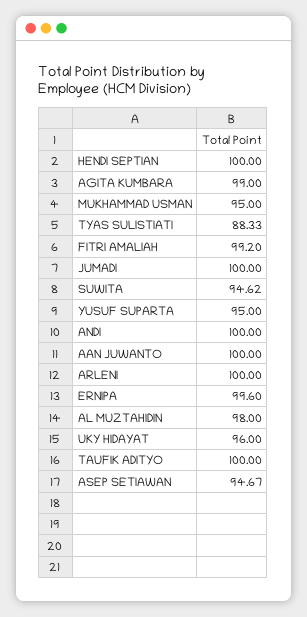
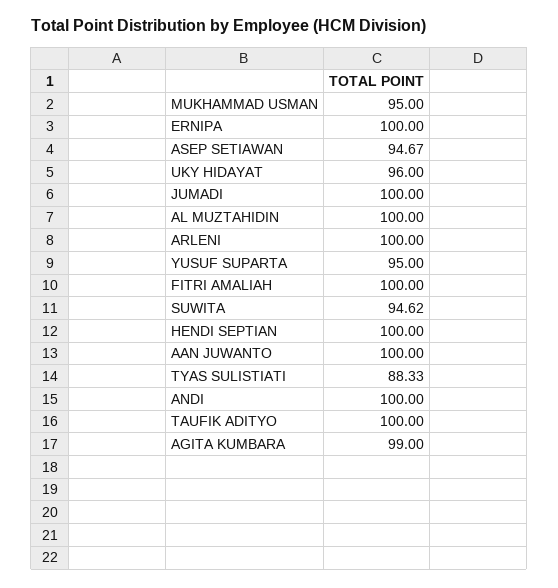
FITRI AMALIAH: 99.2 -> 100
ERNIPA: 99.6 -> 100
AL MUZTAHIDIN: 98 -> 100

